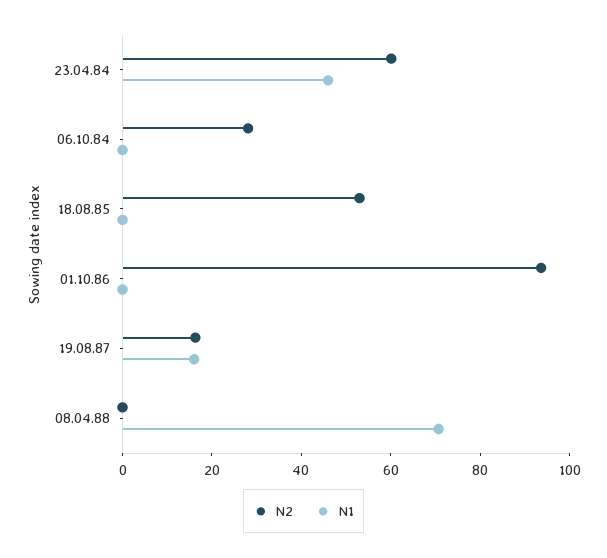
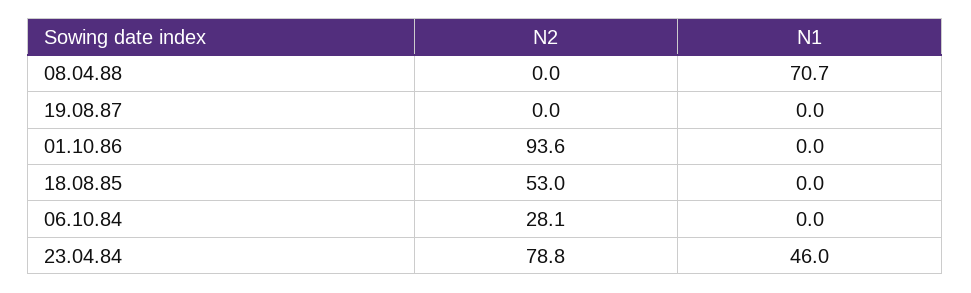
N2, 23.04.84: 60 -> 78.8
N2, 19.08.87: 15 -> 0
N1, 19.08.87: 15 -> 0

